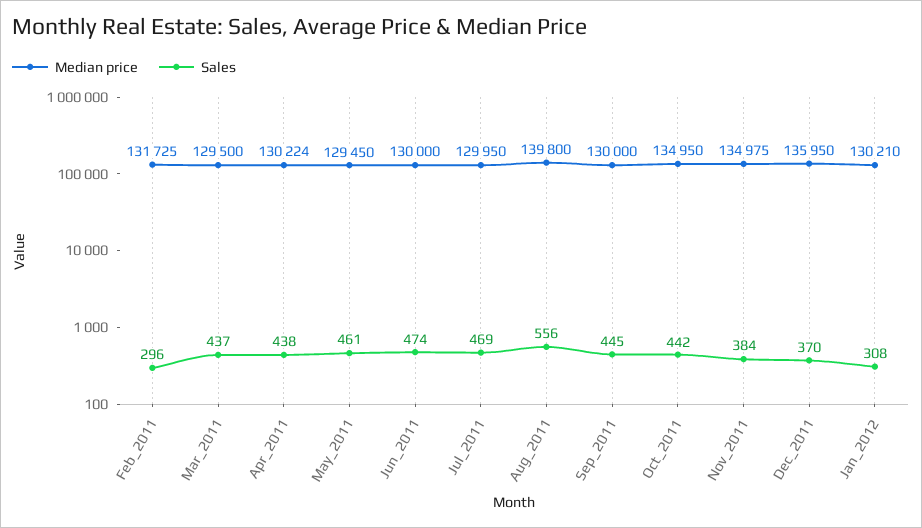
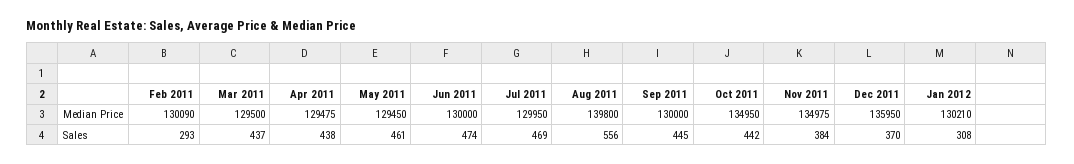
Median price, Feb_2011: 131725 -> 130090
Sales, Feb_2011: 296 -> 293
Median price, Apr_2011: 130224 -> 129475

